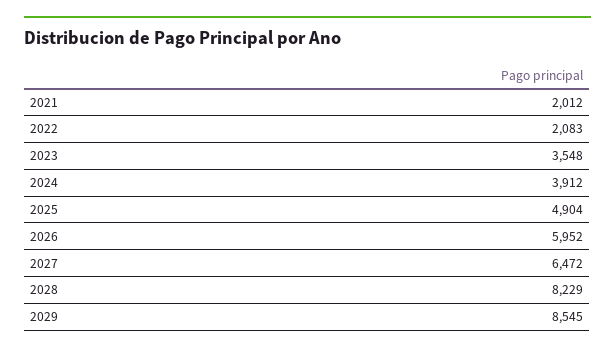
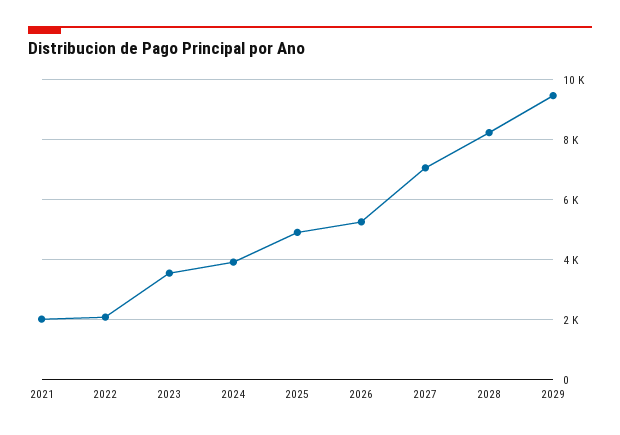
2026: 5952 -> 5250
2027: 6472 -> 7000
2029: 8545 -> 9500

